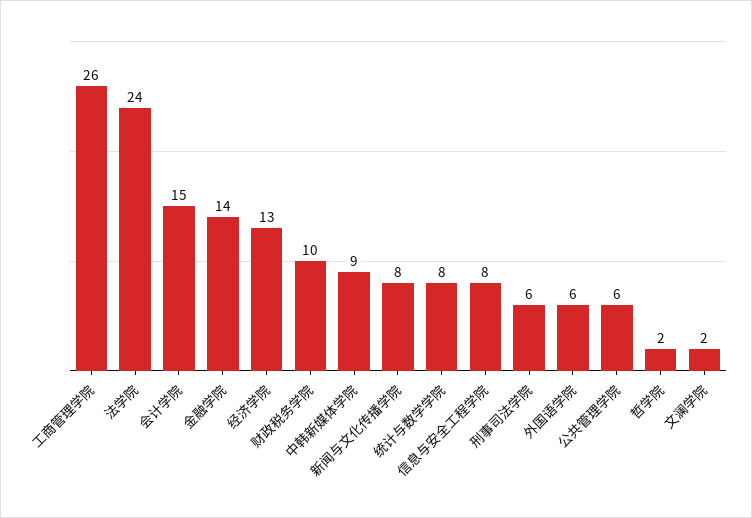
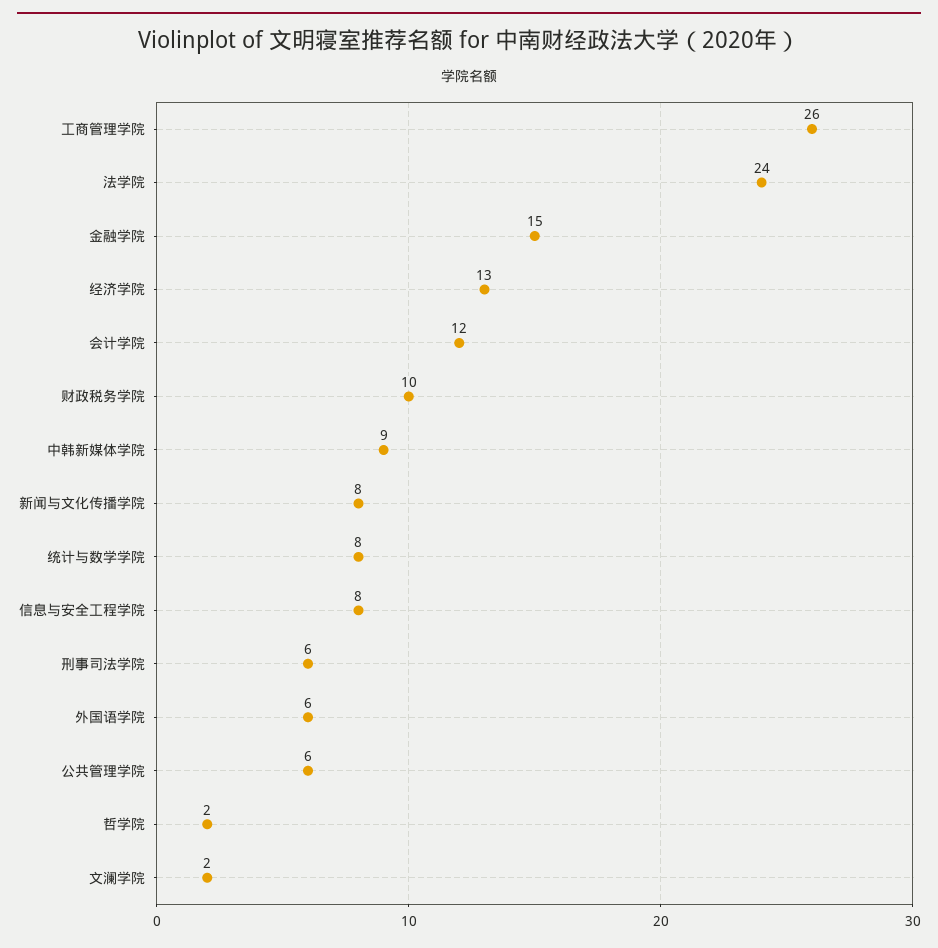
会计学院: 15 -> 12
金融学院: 14 -> 15

